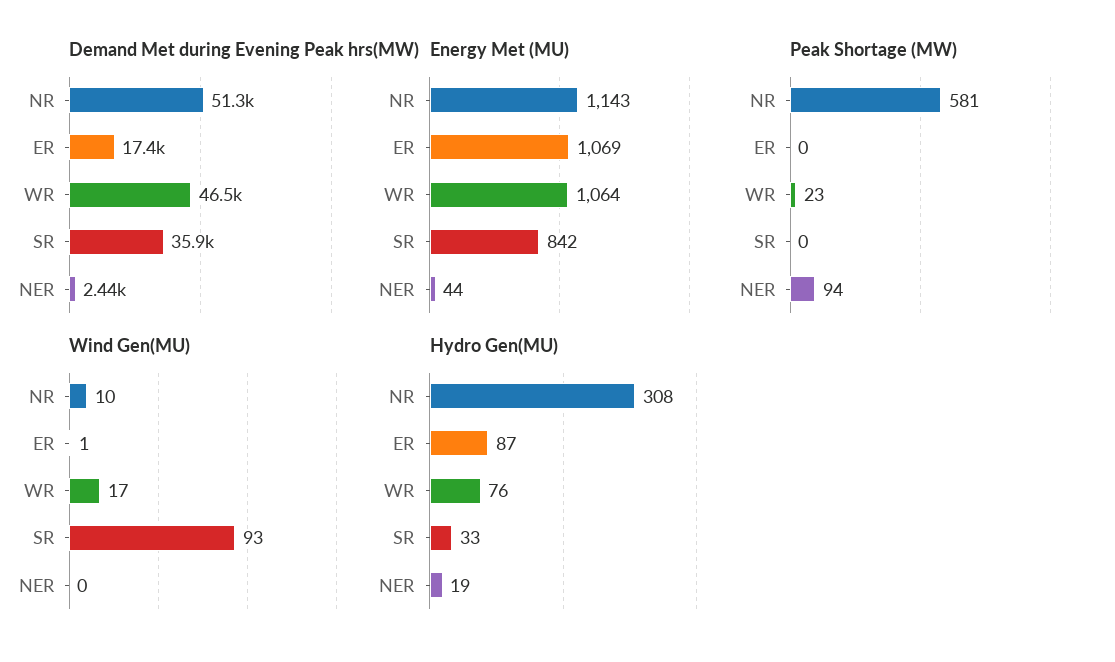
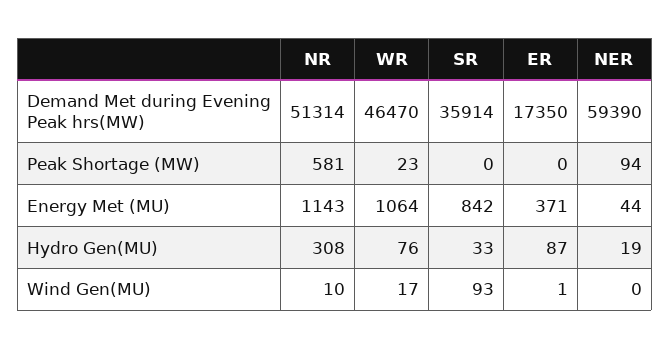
Demand Met during Evening Peak hrs(MW), NER: 2440 -> 59390
Energy Met (MU), ER: 1069 -> 371

